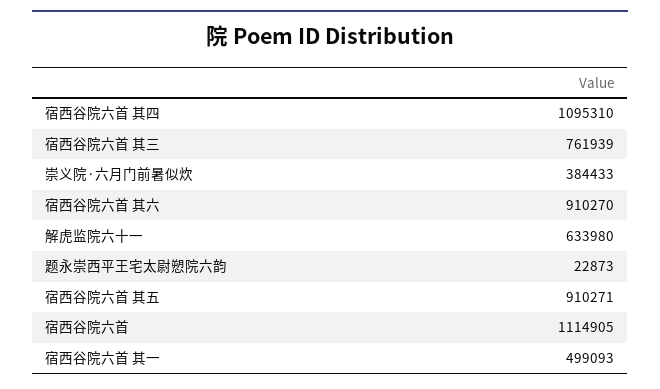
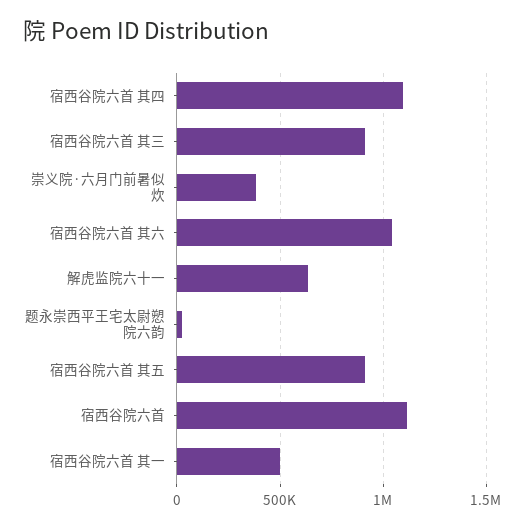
宿西谷院六首 其三: 761939 -> 900000
宿西谷院六首 其六: 910270 -> 1050000

